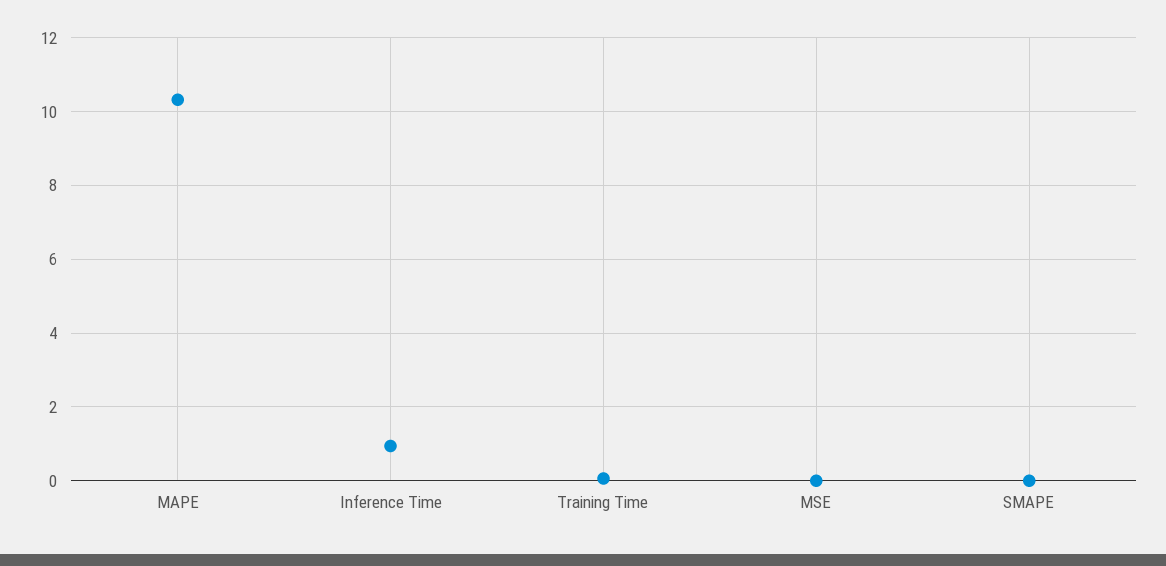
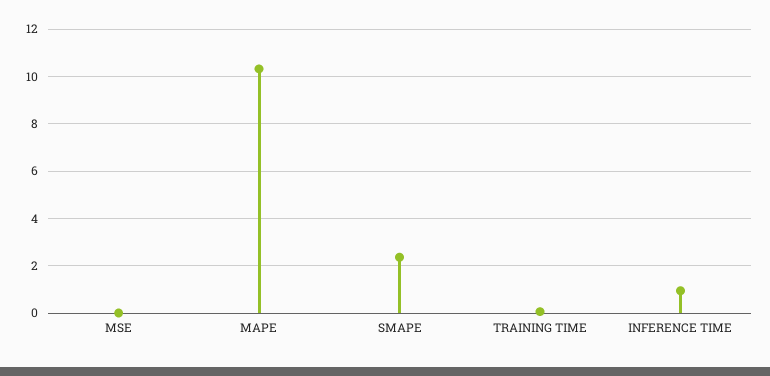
SMAPE: 0 -> 2.5

